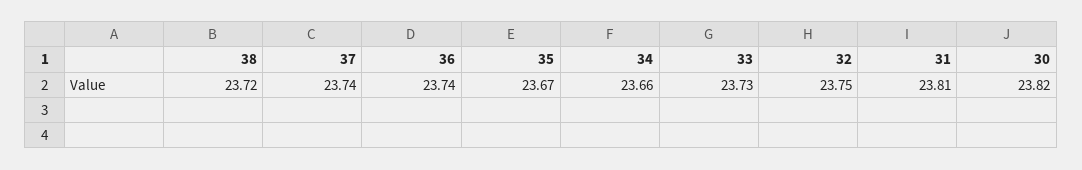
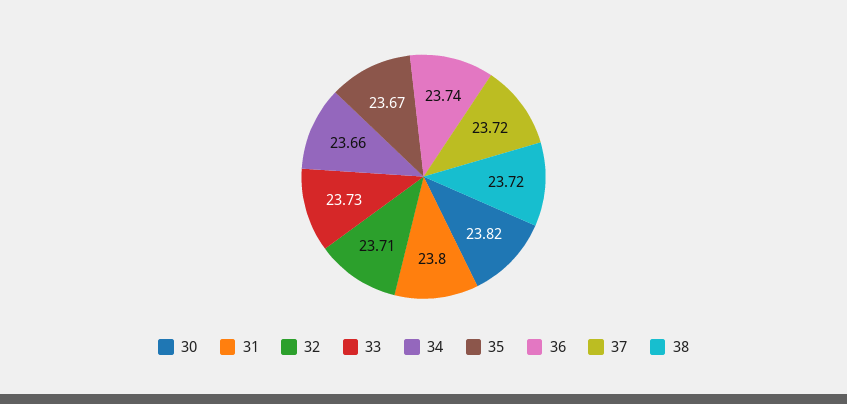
37: 23.74 -> 23.72
32: 23.75 -> 23.71
31: 23.81 -> 23.8

